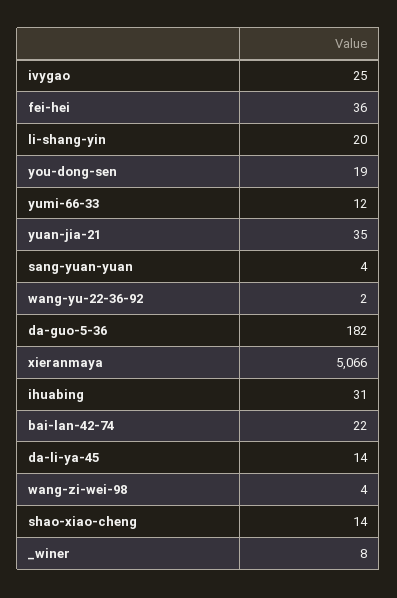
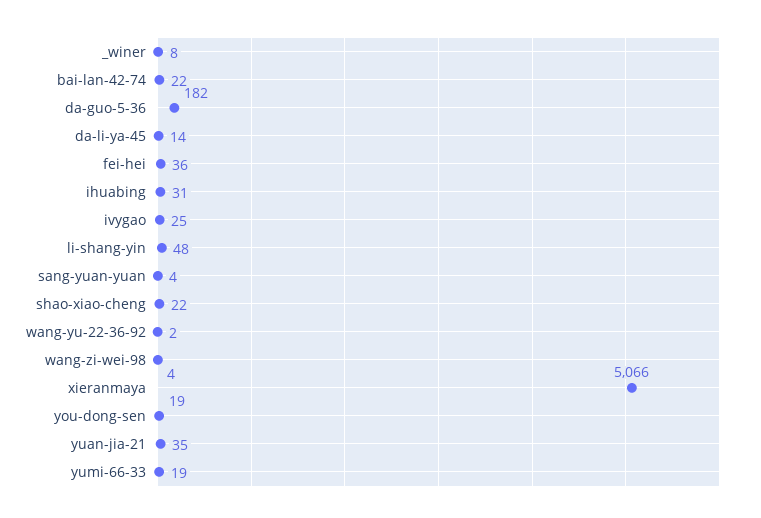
li-shang-yin: 20 -> 48
yumi-66-33: 12 -> 19
shao-xiao-cheng: 14 -> 22

